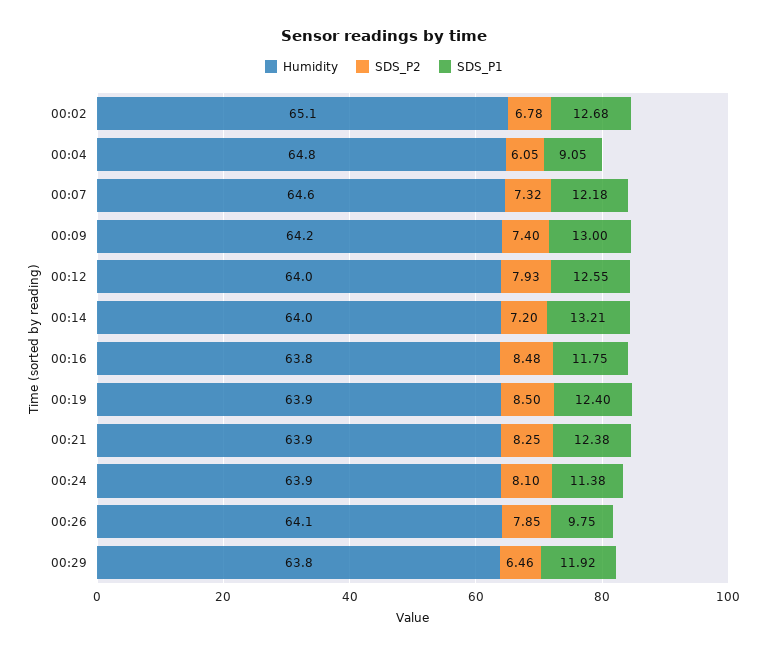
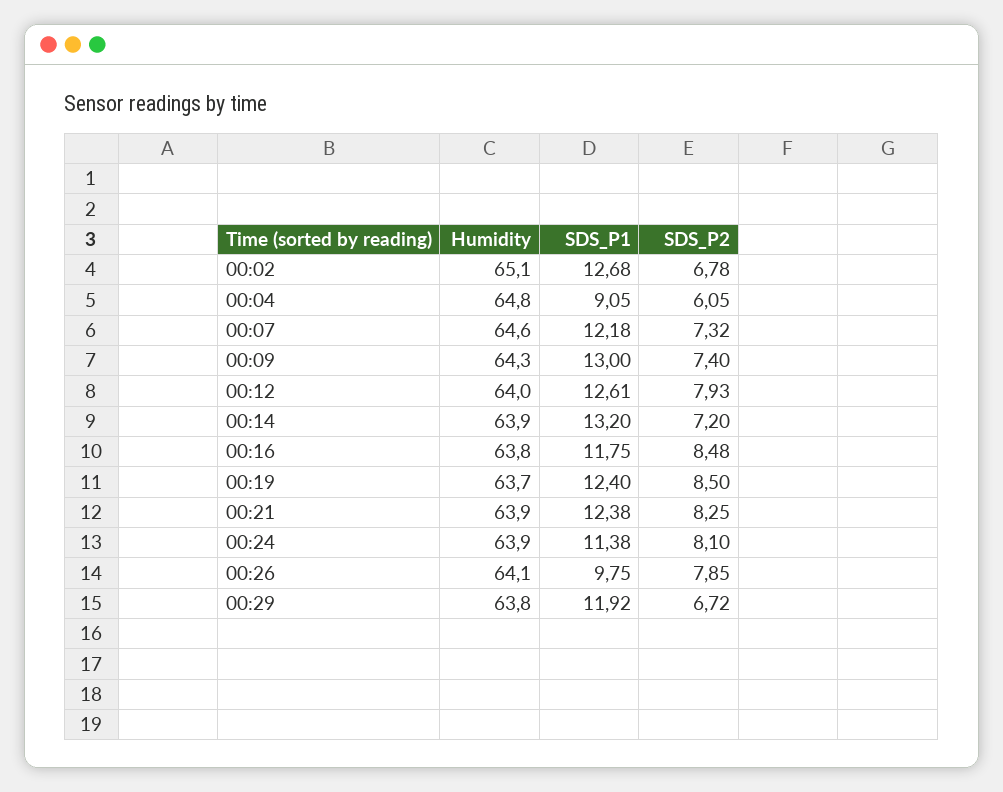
Humidity, 00:09: 64.2 -> 64.3
SDS_P1, 00:12: 12.55 -> 12.61
Humidity, 00:14: 64 -> 63.9
SDS_P1, 00:14: 13.21 -> 13.2
Humidity, 00:19: 63.9 -> 63.7
SDS_P2, 00:29: 6.46 -> 6.72

